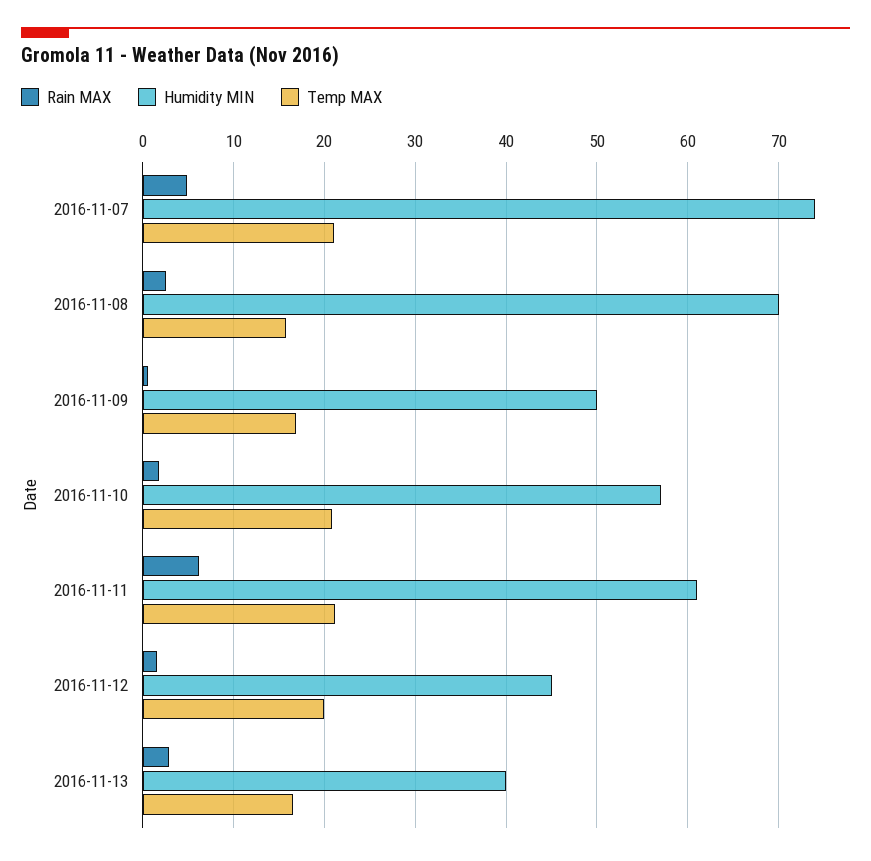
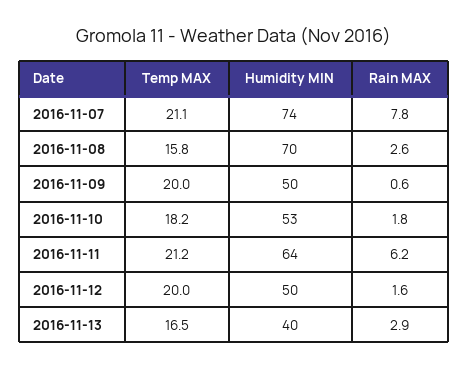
Rain MAX, 2016-11-07: 5 -> 7.8
Temp MAX, 2016-11-09: 17 -> 20
Humidity MIN, 2016-11-10: 57 -> 53
Temp MAX, 2016-11-10: 21 -> 18.2
Humidity MIN, 2016-11-11: 61 -> 64
Humidity MIN, 2016-11-12: 45 -> 50

